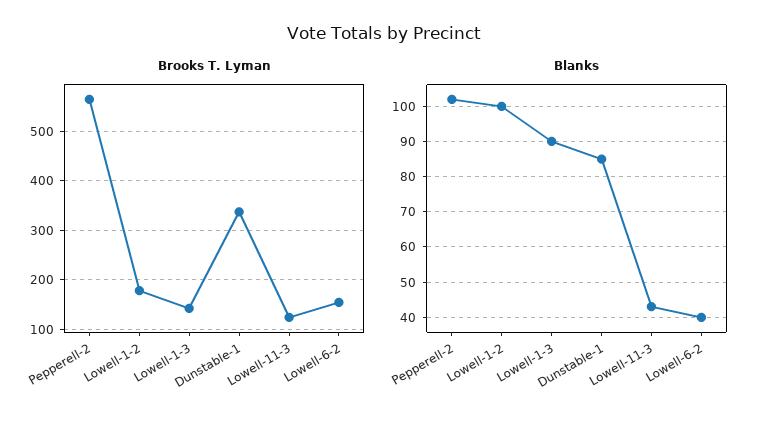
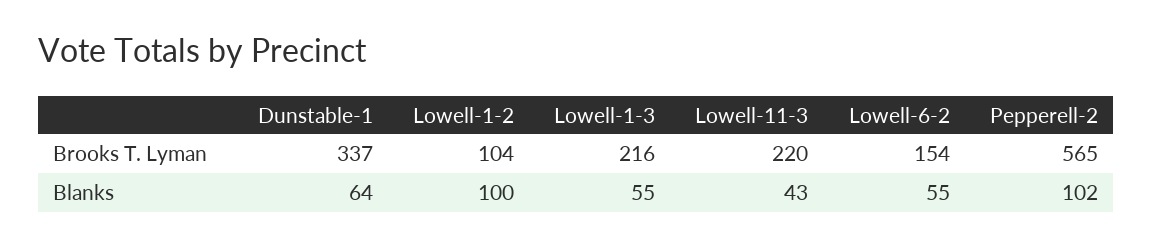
Brooks T. Lyman, Lowell-1-2: 180 -> 104
Brooks T. Lyman, Lowell-1-3: 140 -> 216
Brooks T. Lyman, Lowell-11-3: 120 -> 220
Blanks, Lowell-1-3: 90 -> 55
Blanks, Dunstable-1: 85 -> 64
Blanks, Lowell-6-2: 40 -> 55

